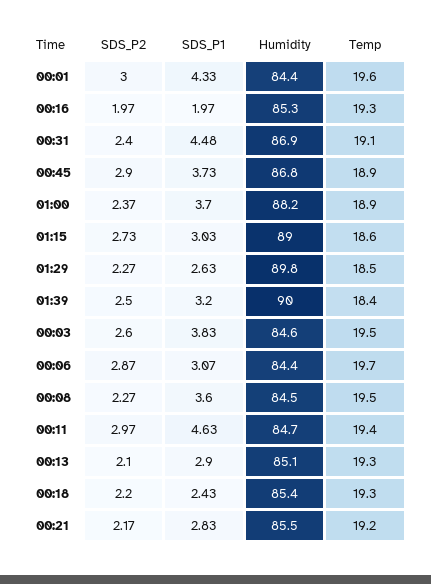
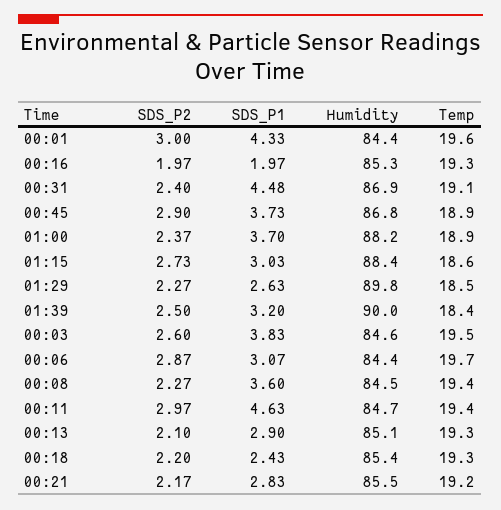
Humidity, 01:15: 89 -> 88.4
Temp, 00:08: 19.5 -> 19.4

